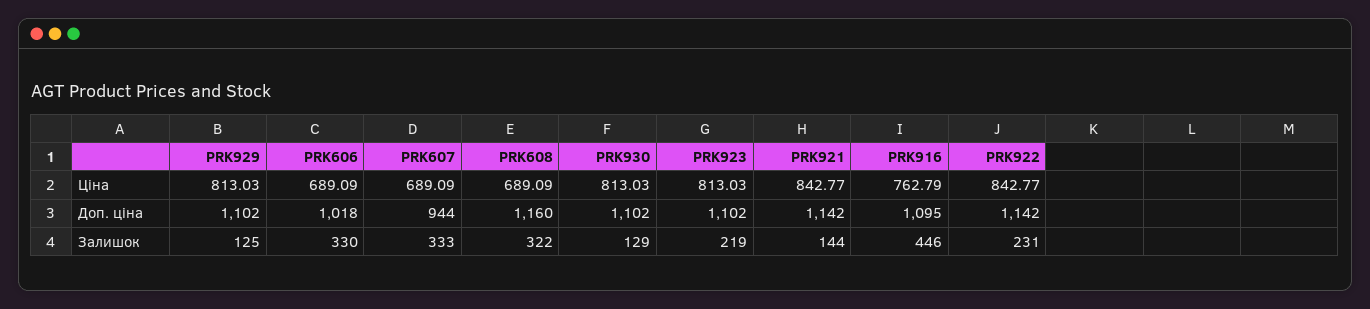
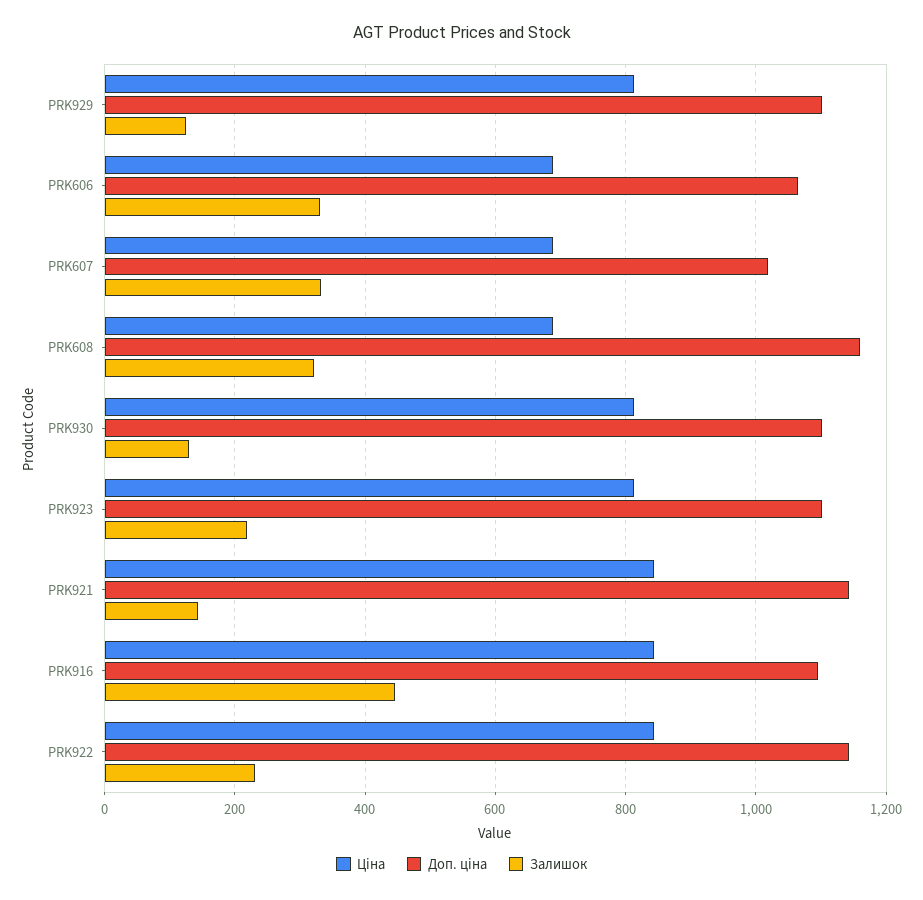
Ціна, PRK916: 762.79 -> 840
Доп. ціна, PRK606: 1018 -> 1060
Доп. ціна, PRK607: 944 -> 1020

